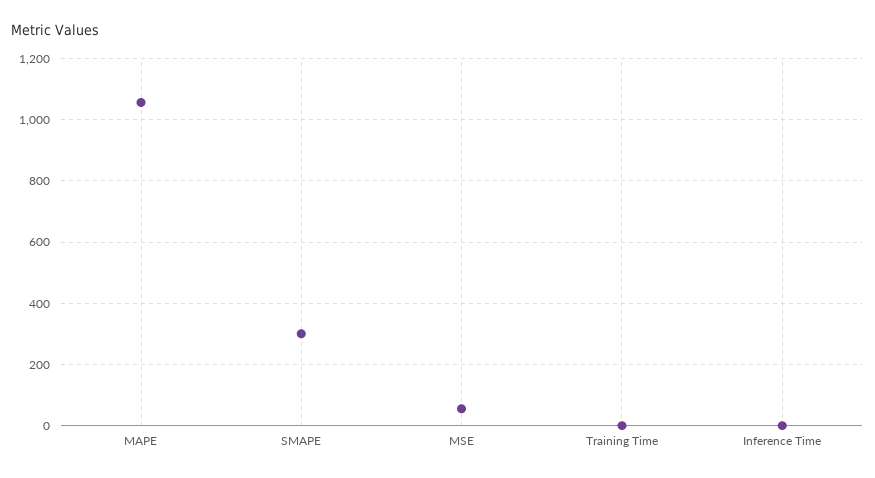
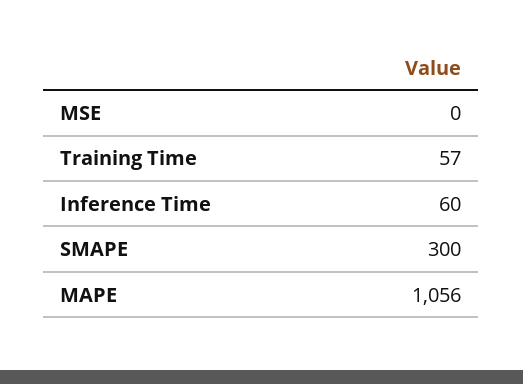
MSE: 60 -> 0
Training Time: 0 -> 57
Inference Time: 0 -> 60

